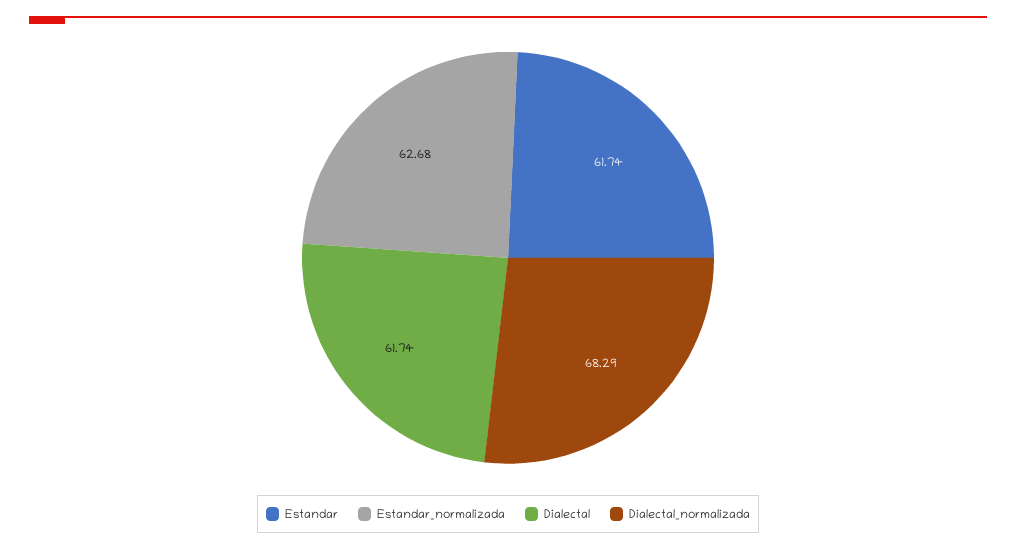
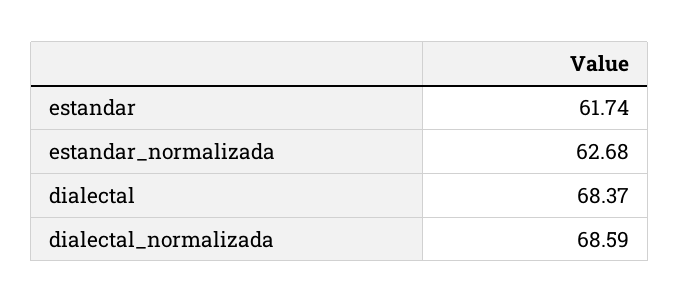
Dialectal: 61.74 -> 68.37
Dialectal_normalizada: 68.29 -> 68.59

